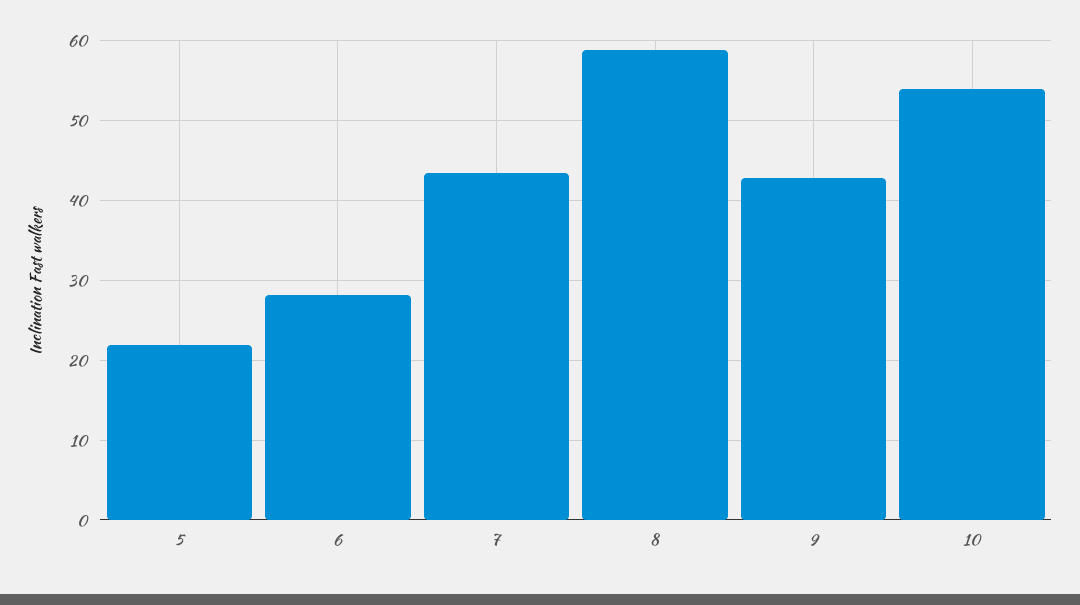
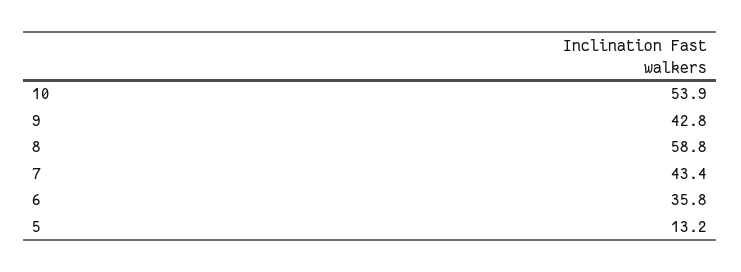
5: 22 -> 13.2
6: 28 -> 35.8

